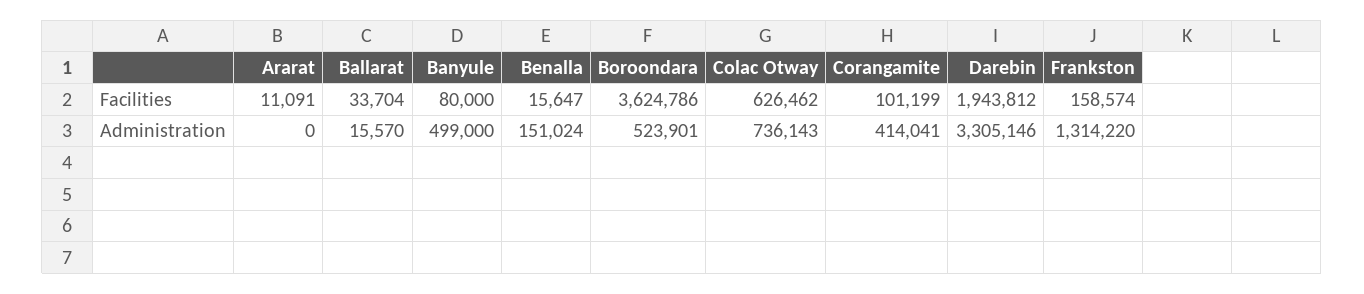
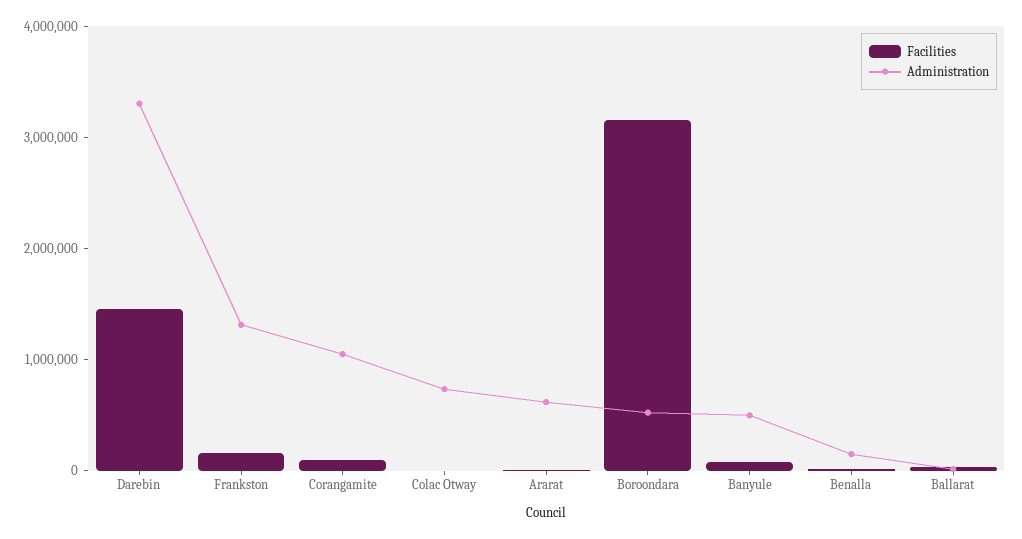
Facilities, Boroondara: 3624786 -> 3200000
Facilities, Colac Otway: 626462 -> 0
Facilities, Darebin: 1943812 -> 1400000
Administration, Ararat: 0 -> 600000
Administration, Corangamite: 414041 -> 1000000

